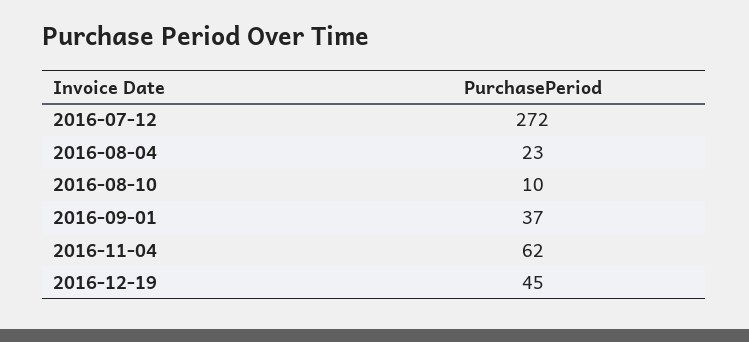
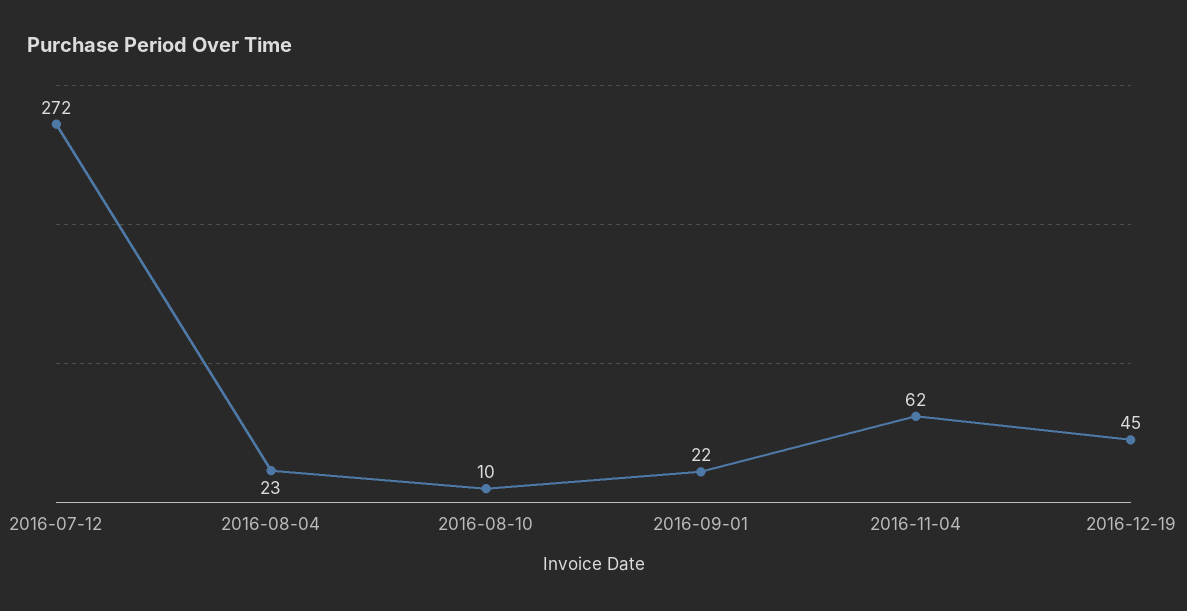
2016-09-01: 37 -> 22

